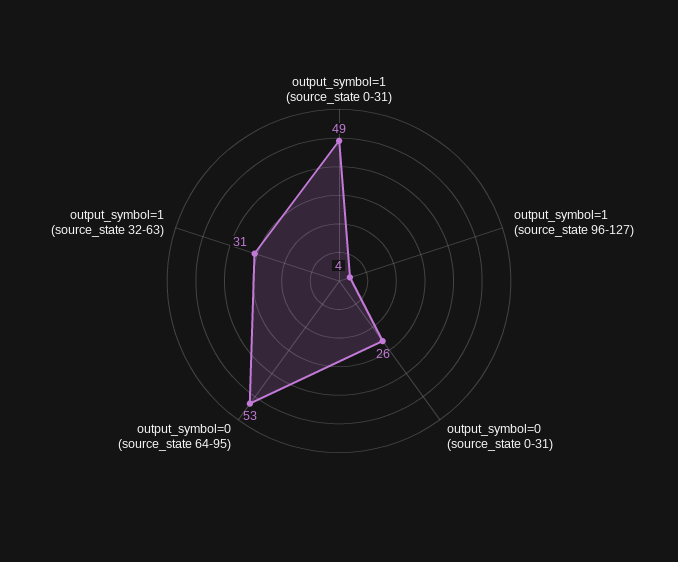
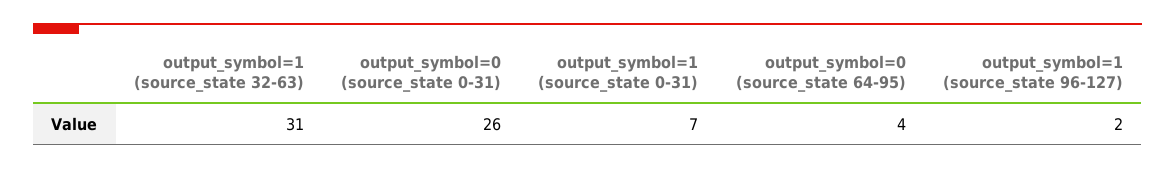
output_symbol=1 (source_state 0-31): 49 -> 7
output_symbol=1 (source_state 96-127): 4 -> 2
output_symbol=0 (source_state 64-95): 53 -> 4

